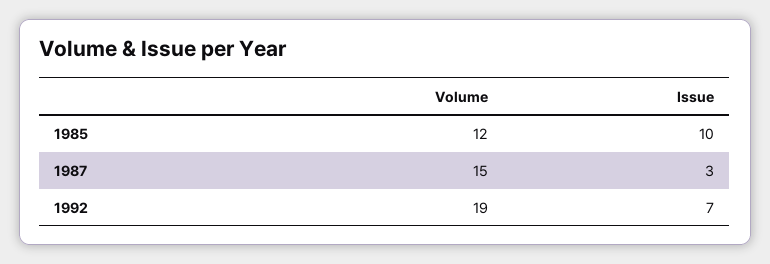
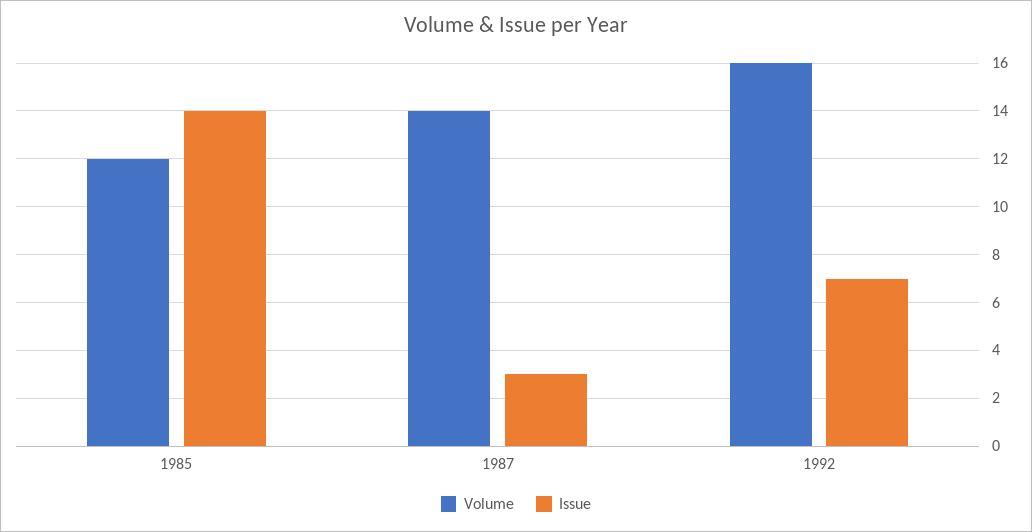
Issue, 1985: 10 -> 14
Volume, 1987: 15 -> 14
Volume, 1992: 19 -> 16

